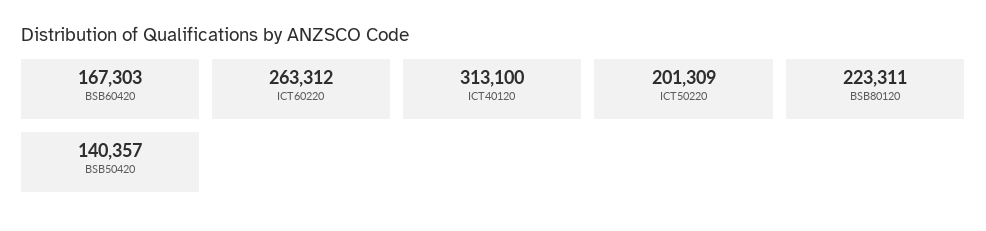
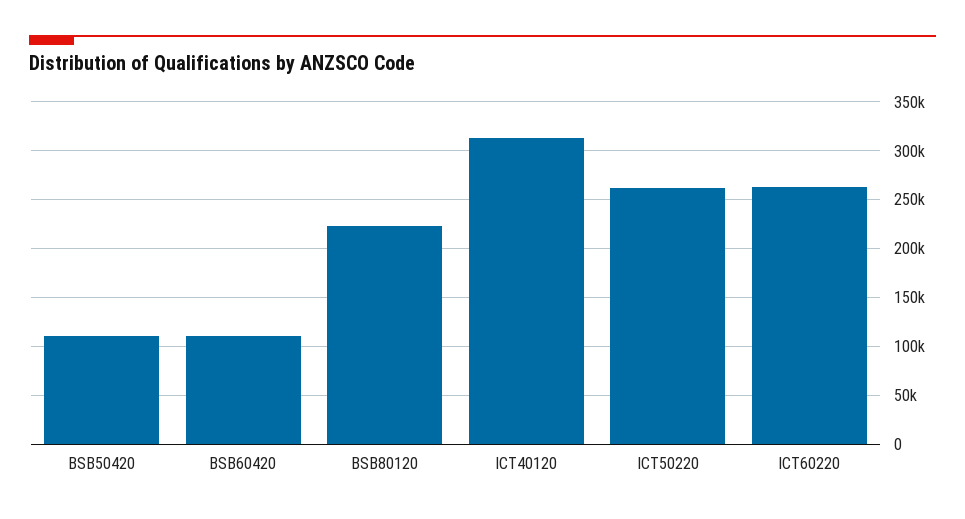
BSB60420: 167303 -> 110000
ICT50220: 201309 -> 260000
BSB50420: 140357 -> 110000

